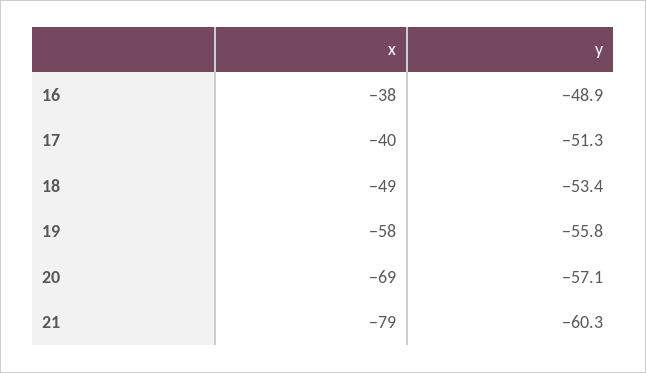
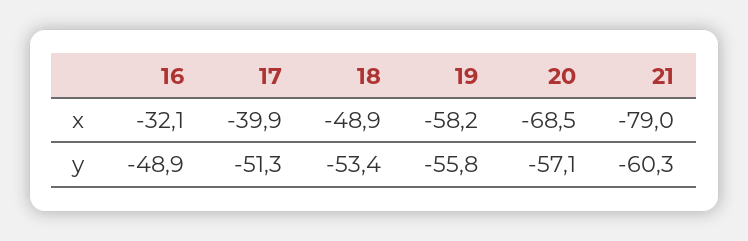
x, 16: -38 -> -32.1

